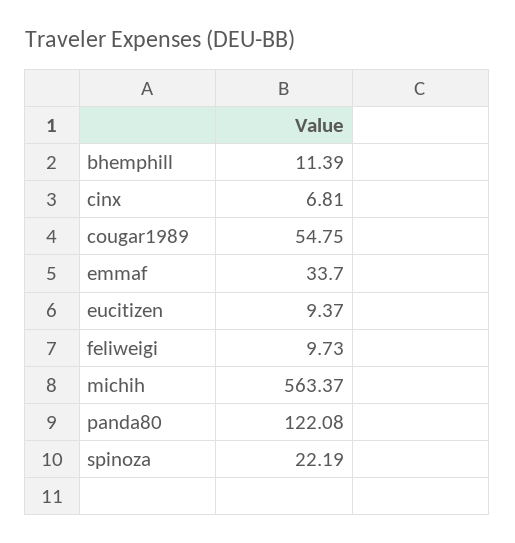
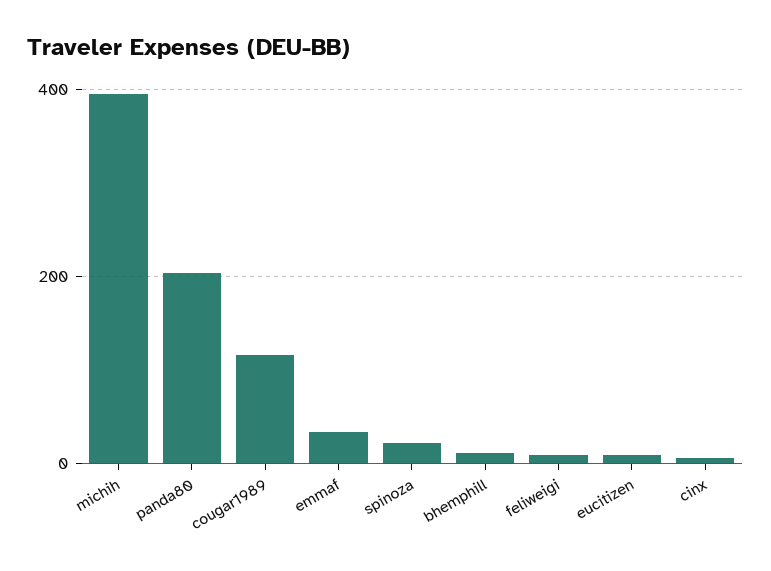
cougar1989: 54.75 -> 120
michih: 563.37 -> 400
panda80: 122.08 -> 200

